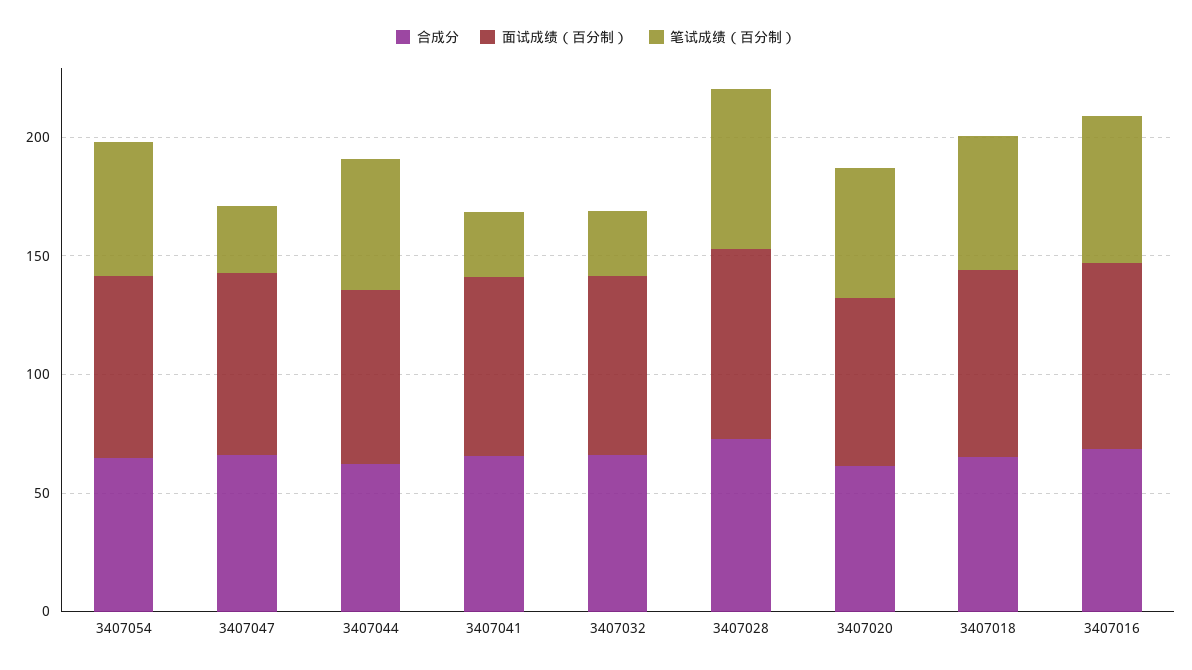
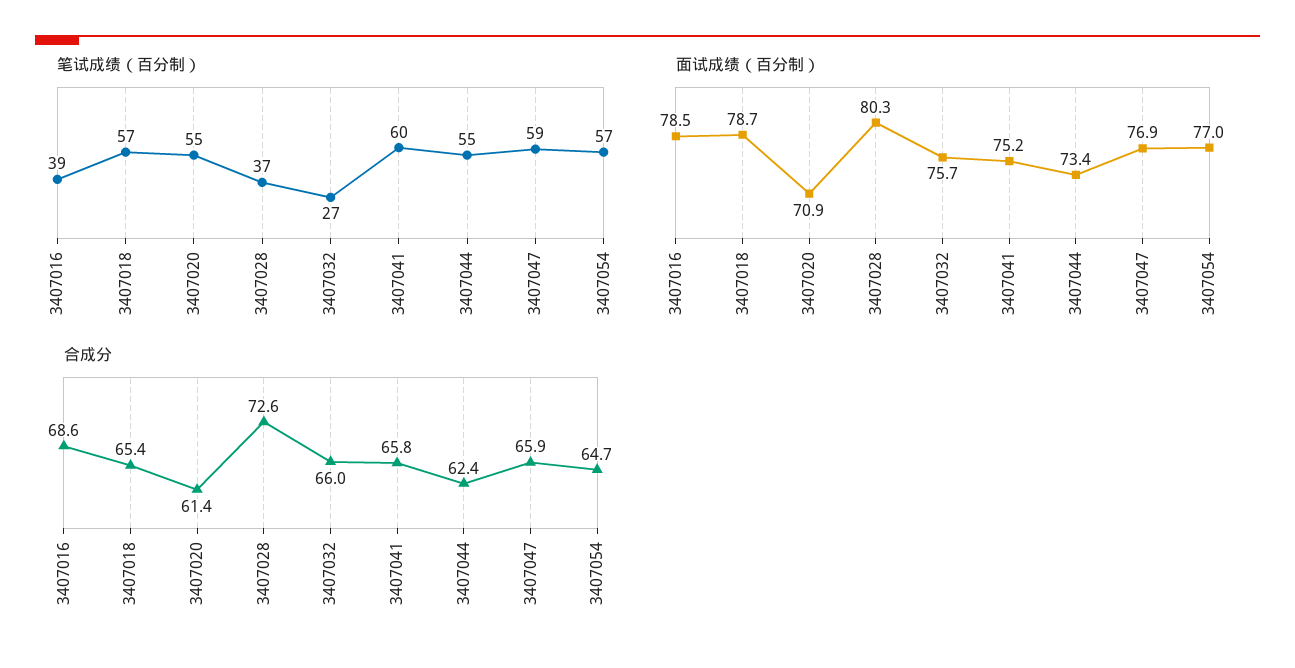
笔试成绩（百分制）, 3407047: 30 -> 59
笔试成绩（百分制）, 3407041: 30 -> 60
笔试成绩（百分制）, 3407028: 70 -> 37
笔试成绩（百分制）, 3407016: 60 -> 39

